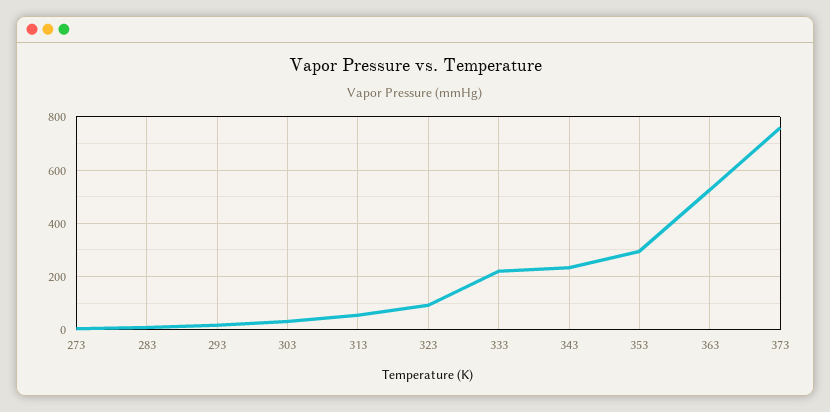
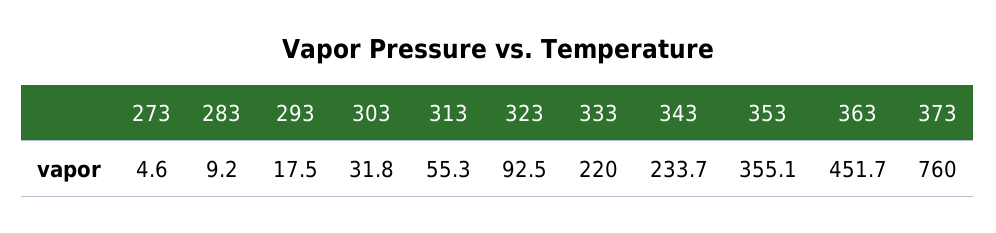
353: 300 -> 355.1
363: 525 -> 451.7

